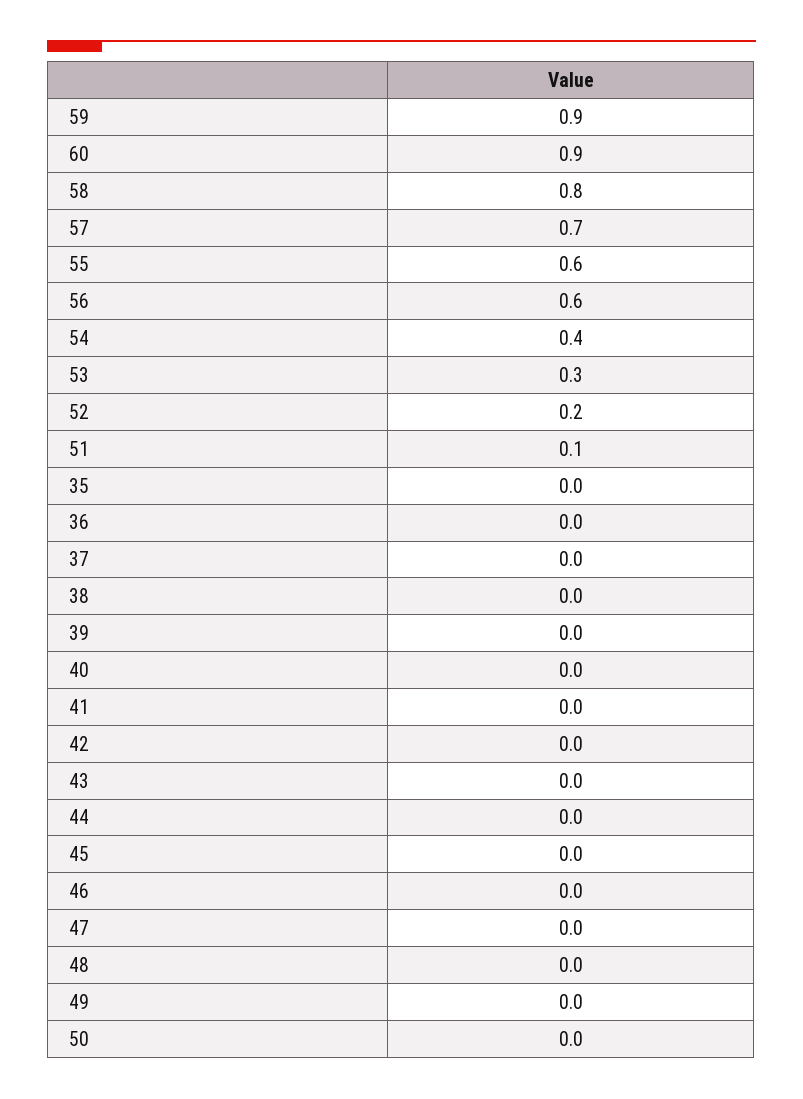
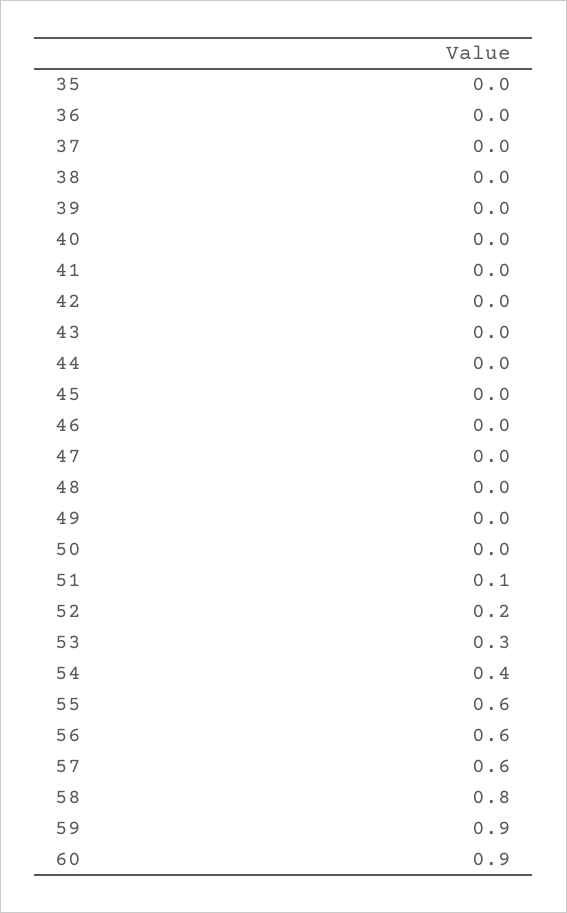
57: 0.7 -> 0.6

